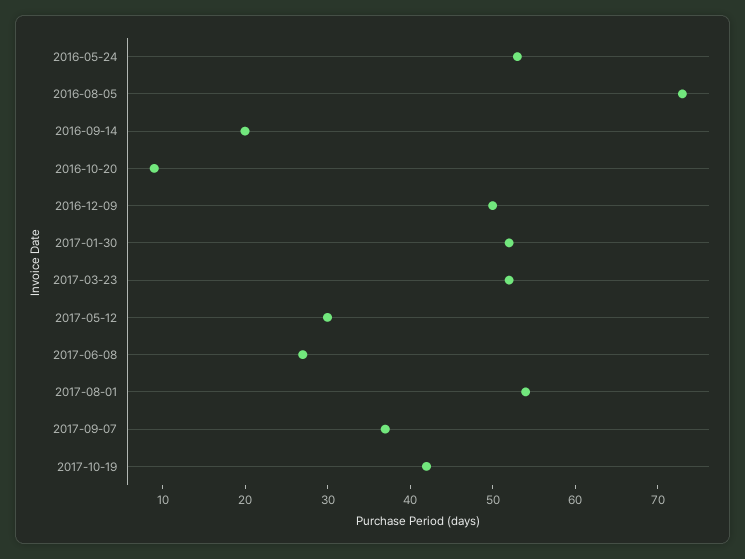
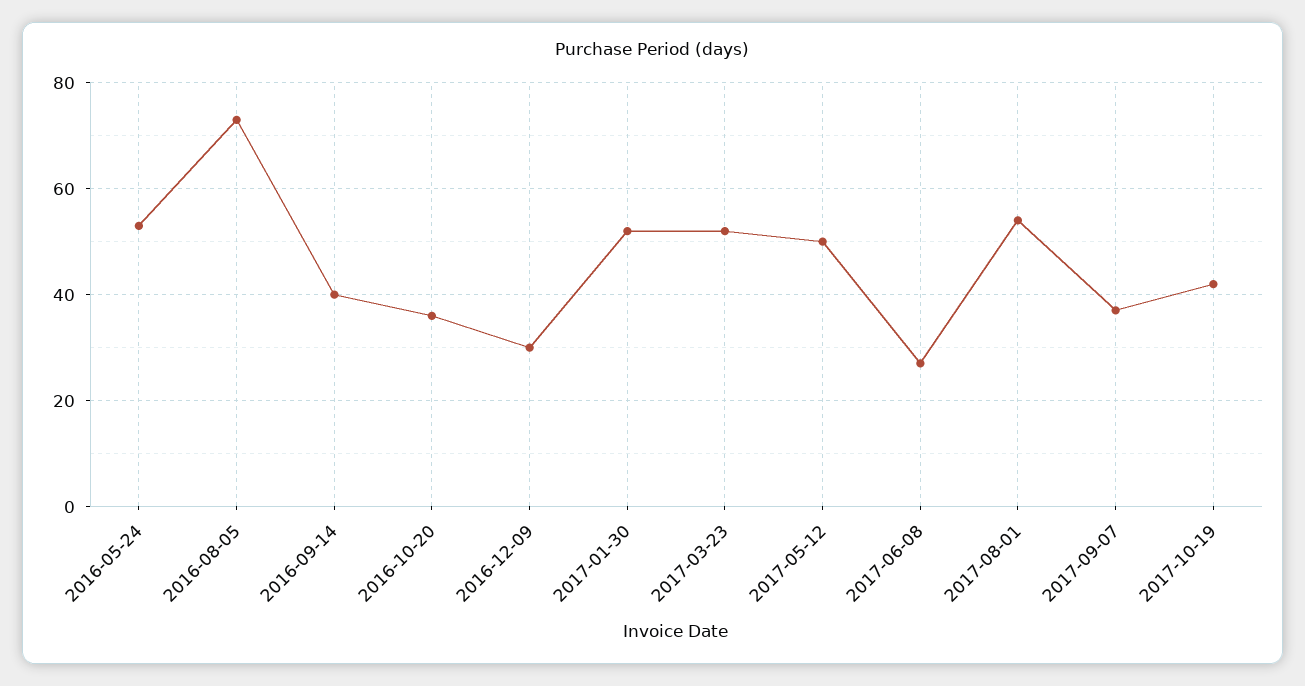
2016-09-14: 20 -> 40
2016-10-20: 9 -> 35
2016-12-09: 50 -> 30
2017-05-12: 30 -> 50

